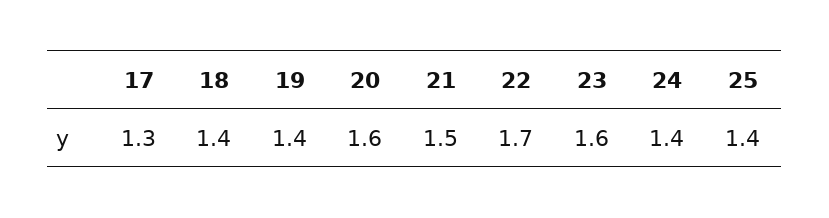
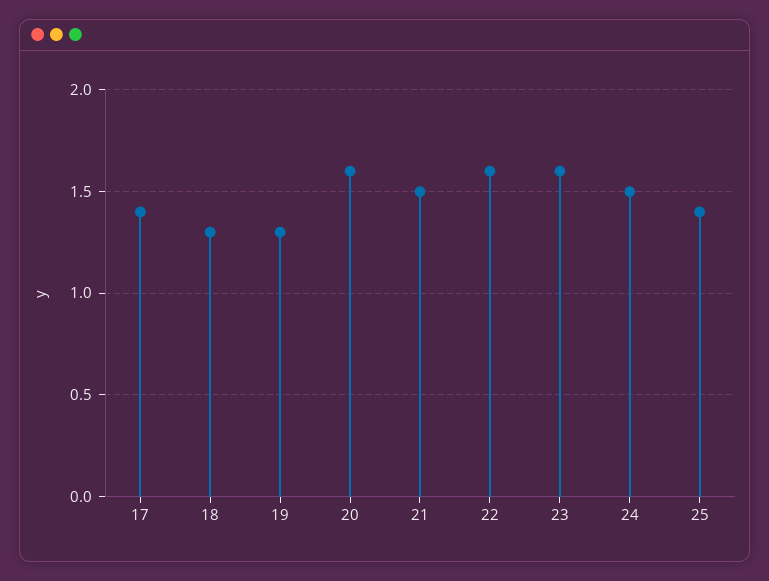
17: 1.3 -> 1.4
18: 1.4 -> 1.3
19: 1.4 -> 1.3
22: 1.7 -> 1.6
24: 1.4 -> 1.5

